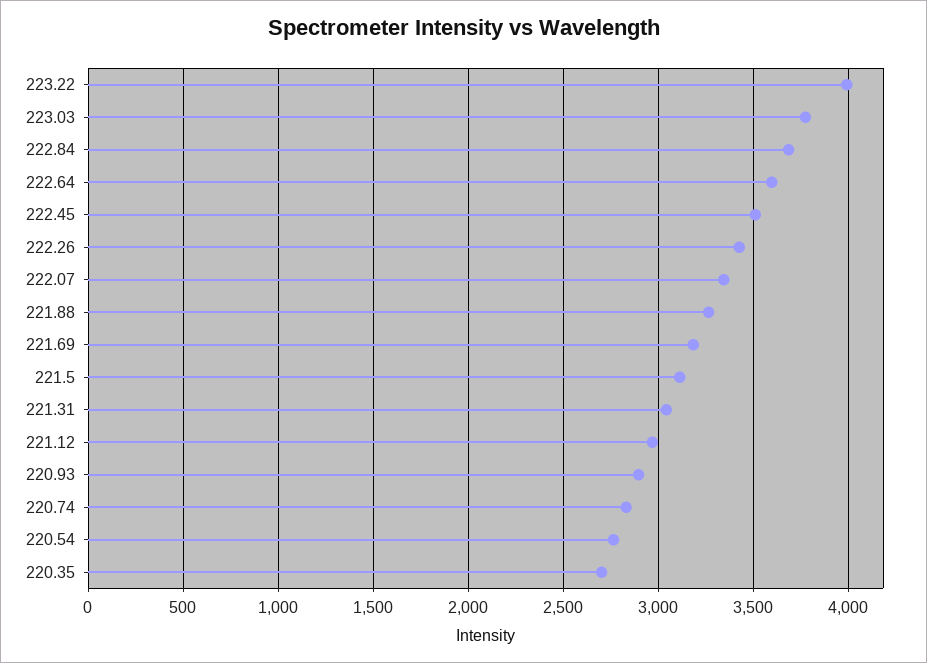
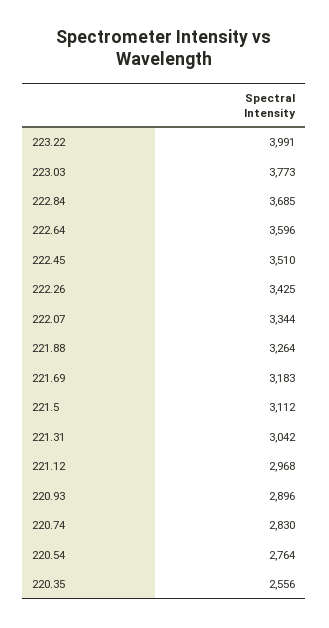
220.35: 2700 -> 2556

